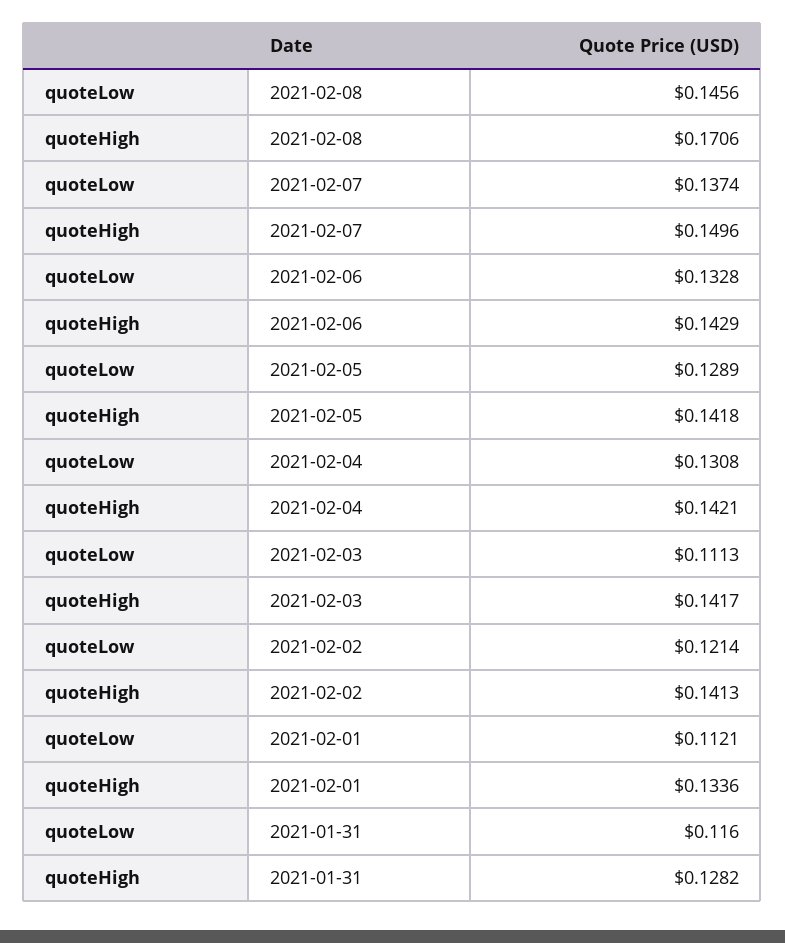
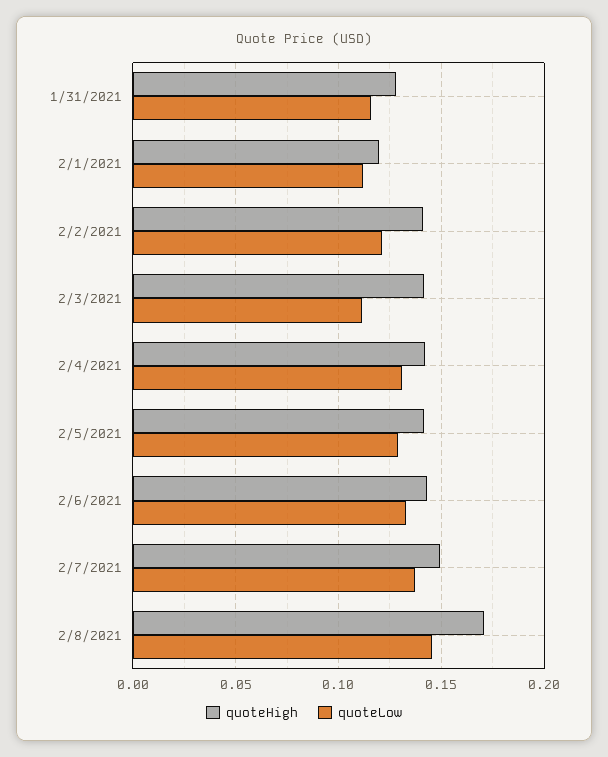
quoteHigh, 2021-02-01: 0.1336 -> 0.12

